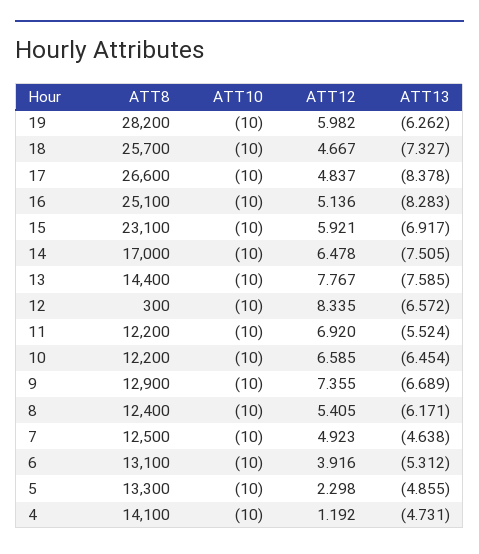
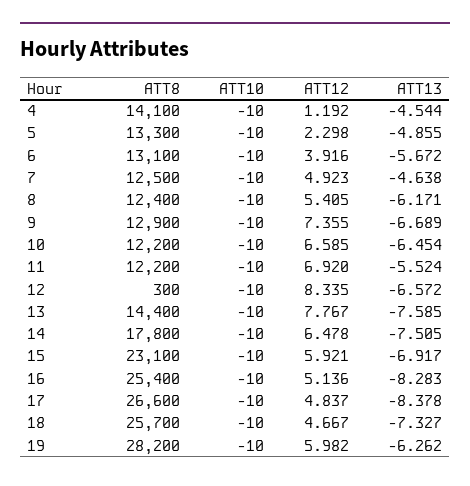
ATT8, 16: 25100 -> 25400
ATT8, 14: 17000 -> 17800
ATT13, 6: -5.312 -> -5.672
ATT13, 4: -4.731 -> -4.544

